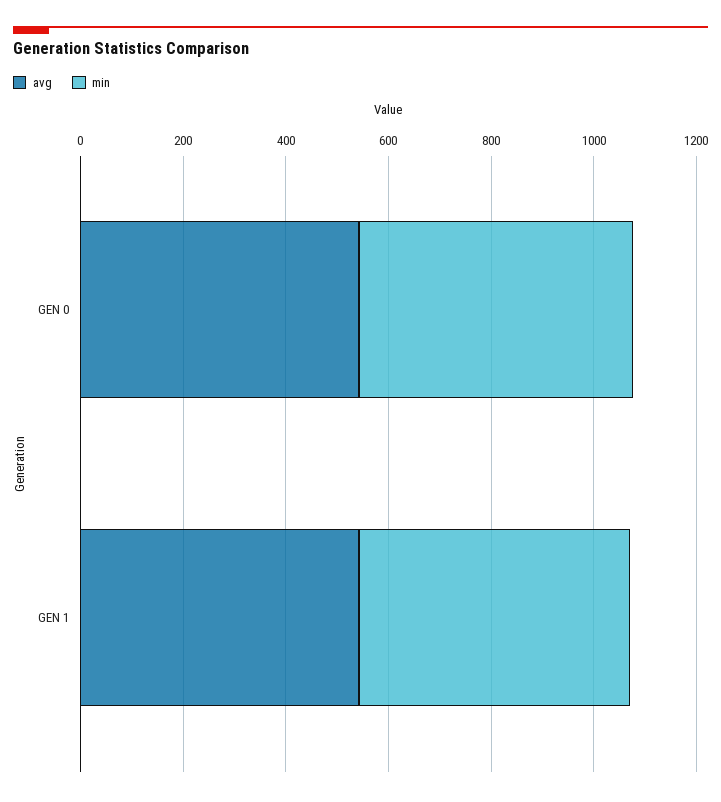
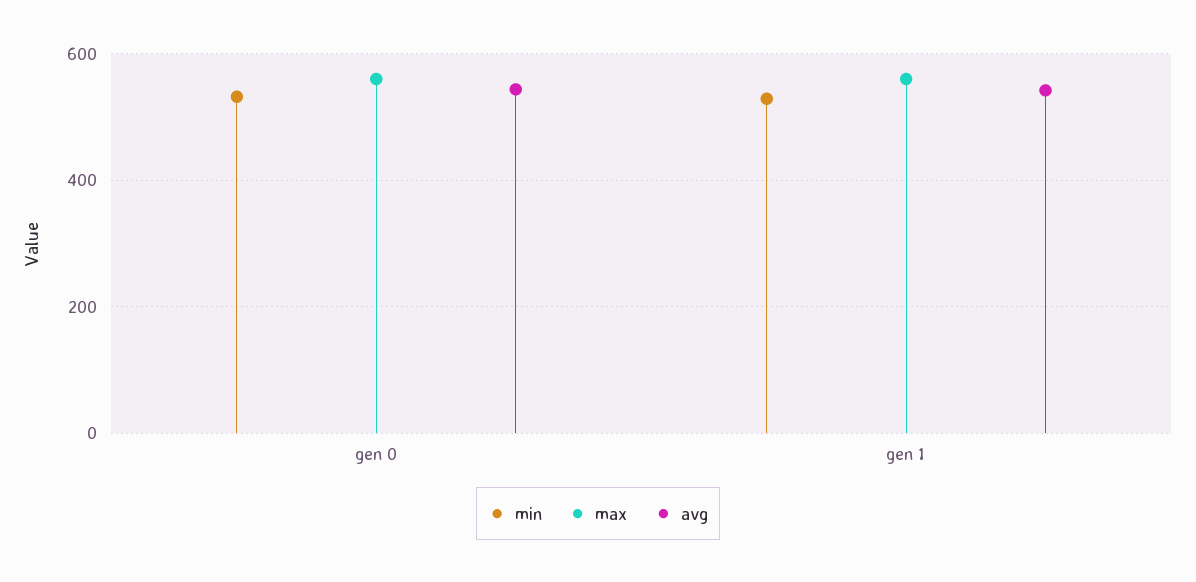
max, GEN 0: none -> 560
max, GEN 1: none -> 560

